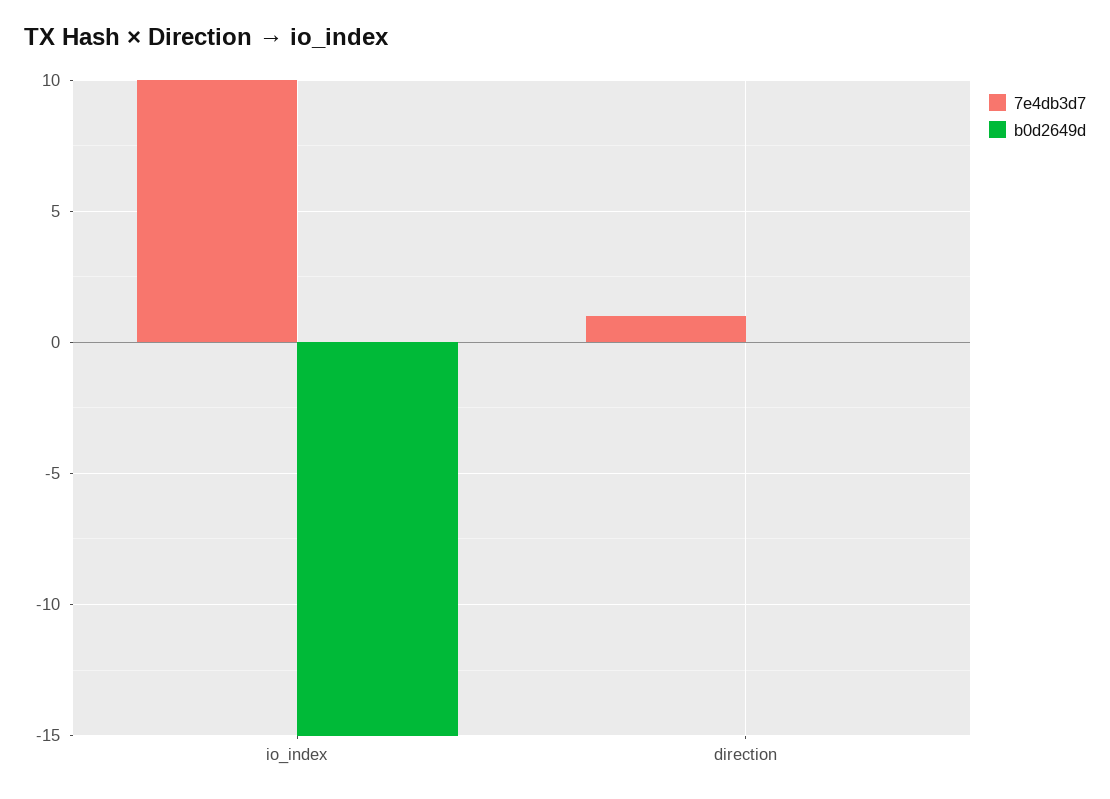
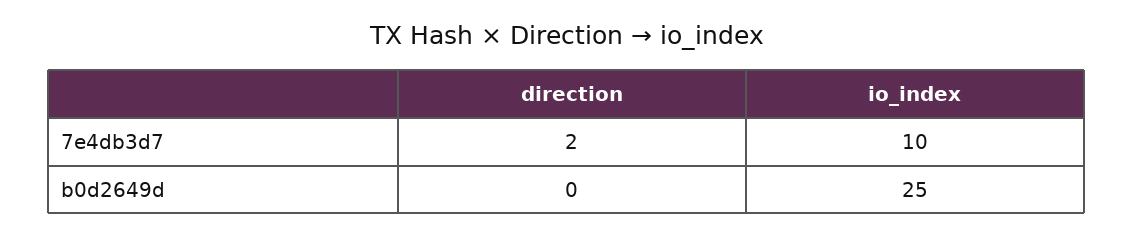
b0d2649d, io_index: -15 -> 25
7e4db3d7, direction: 1 -> 2

